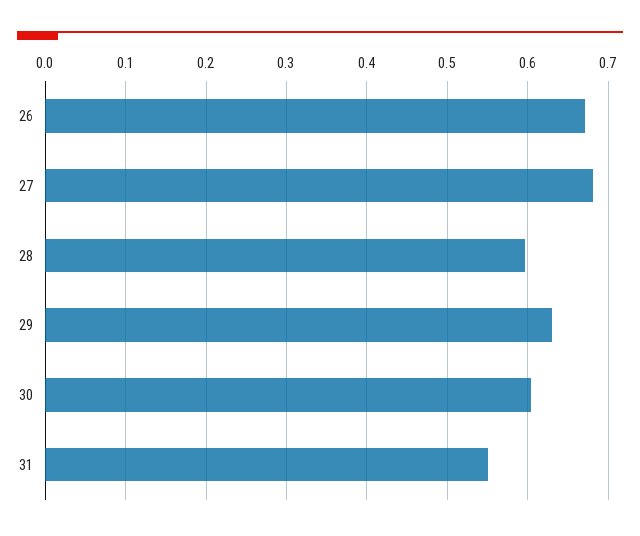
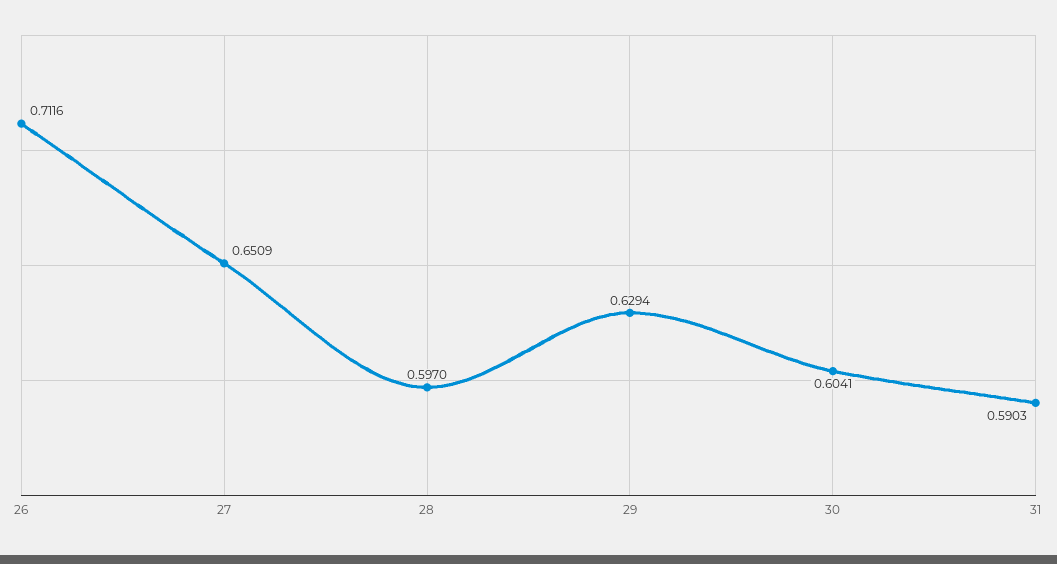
26: 0.67 -> 0.7116
27: 0.68 -> 0.6509
31: 0.55 -> 0.5903

